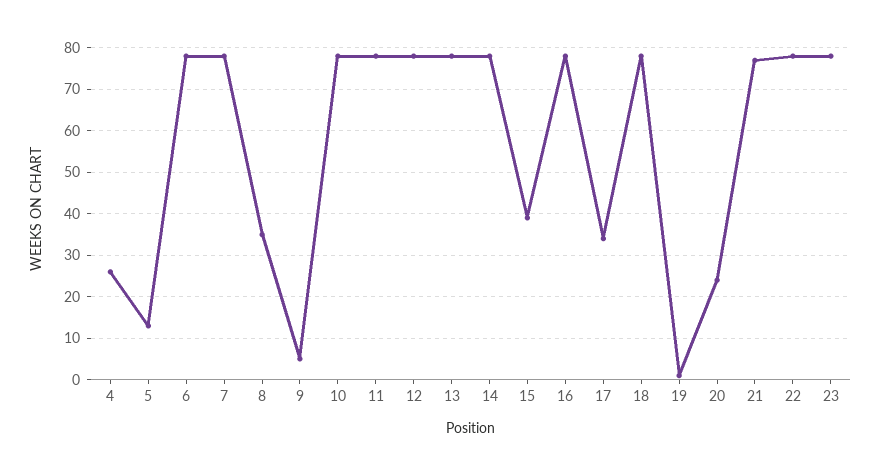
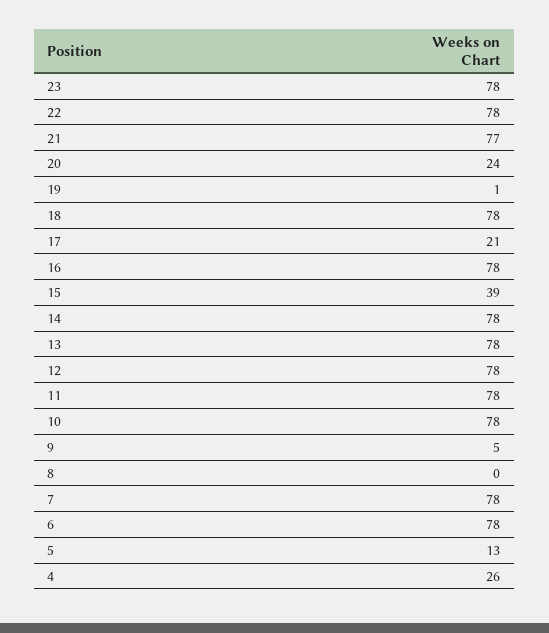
8: 35 -> 0
17: 35 -> 21

